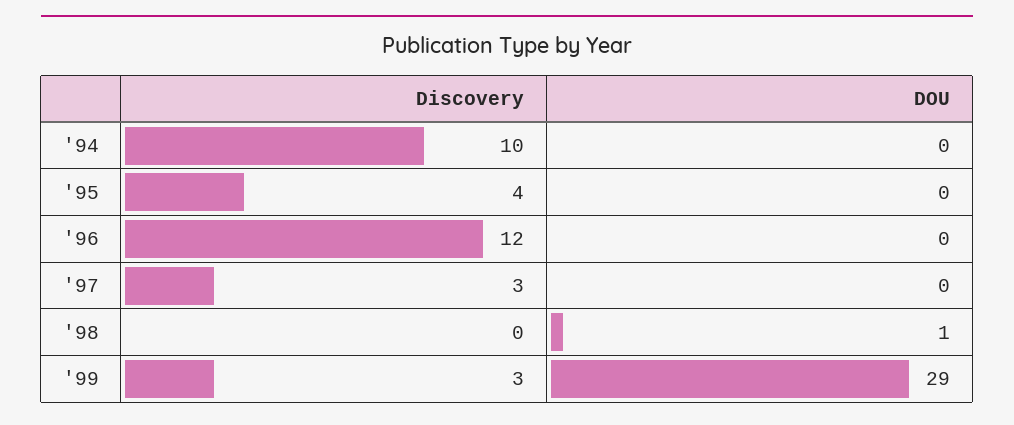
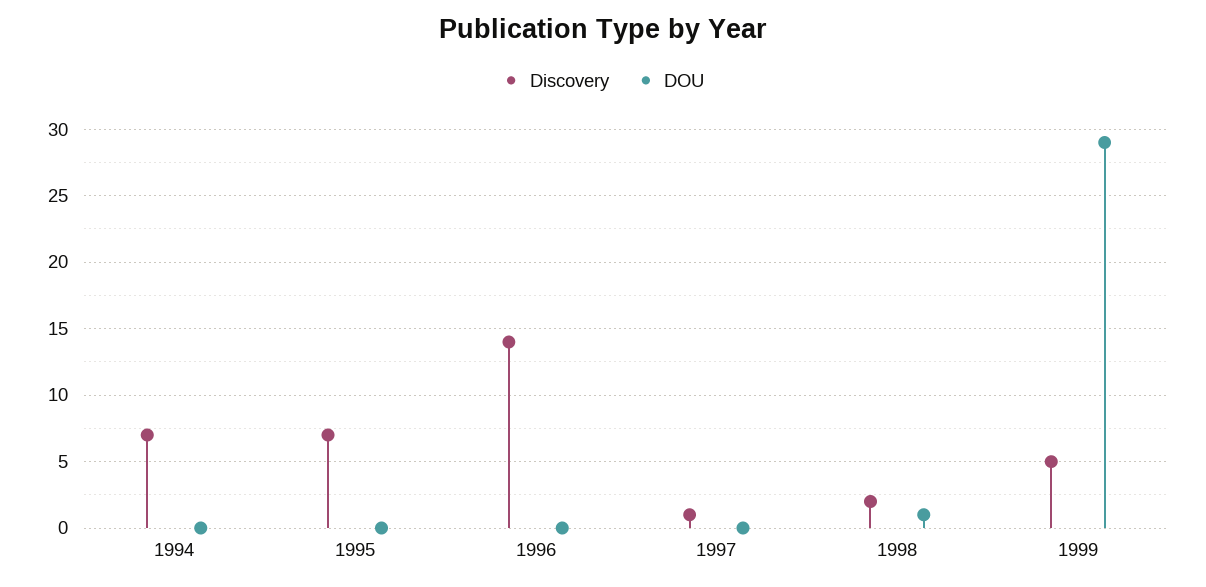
Discovery, '94: 10 -> 7
Discovery, '95: 4 -> 7
Discovery, '96: 12 -> 14
Discovery, '97: 3 -> 1
Discovery, '98: 0 -> 2
Discovery, '99: 3 -> 5

